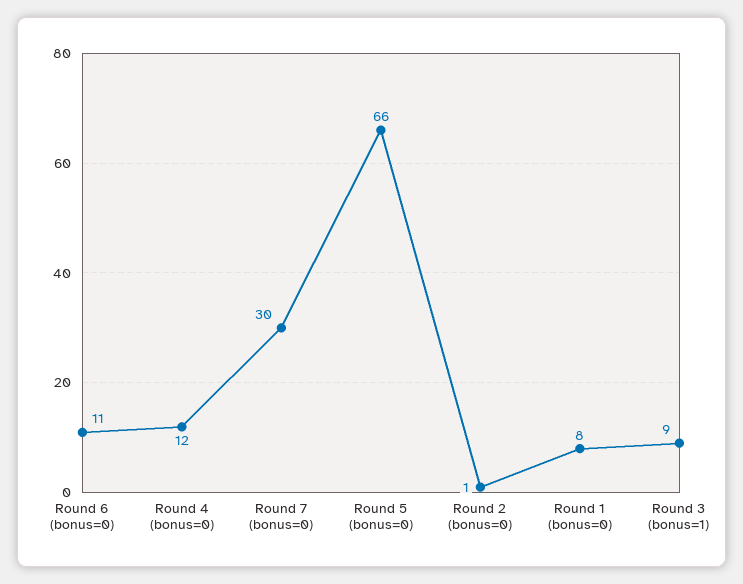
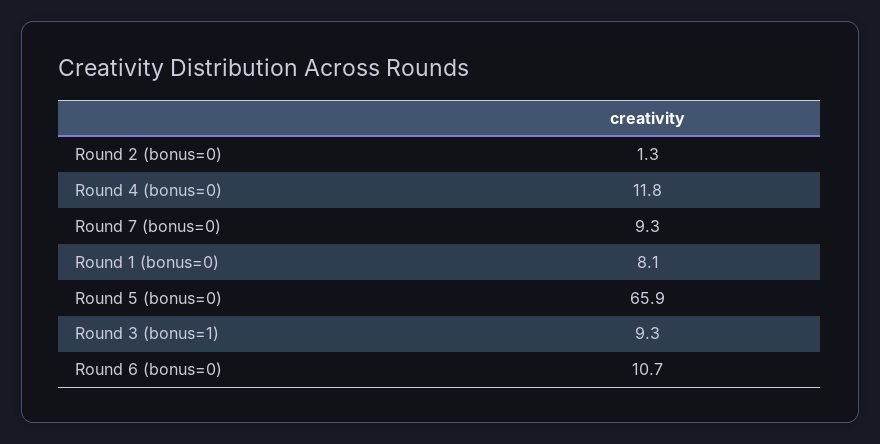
Round 7 (bonus=0): 30 -> 9.3

